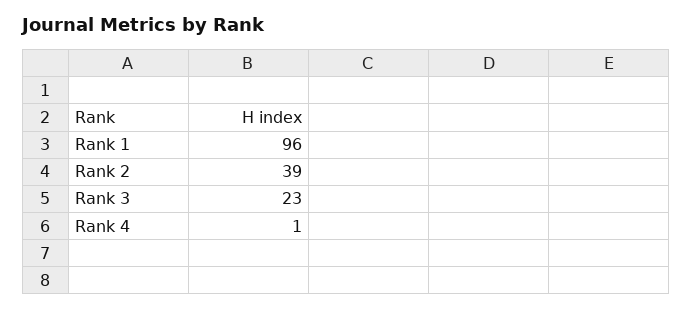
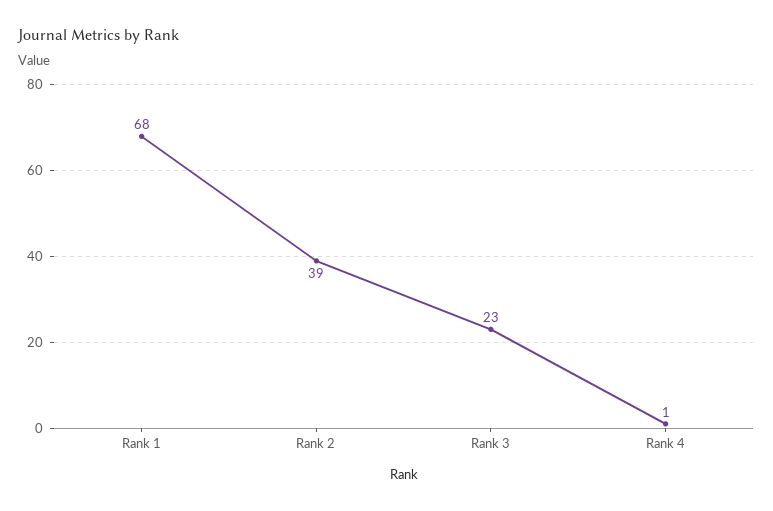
Rank 1: 96 -> 68

